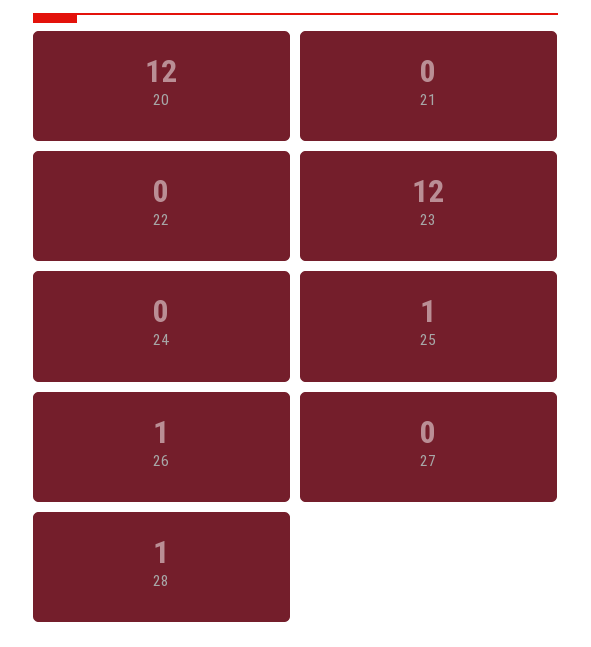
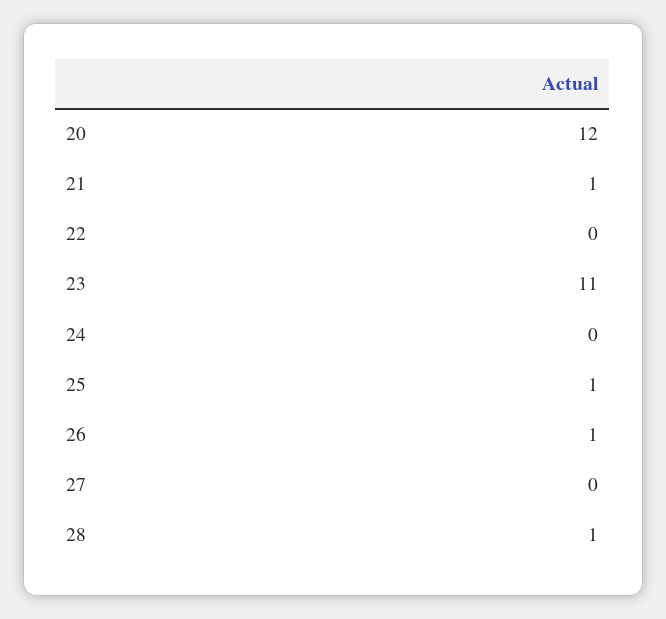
21: 0 -> 1
23: 12 -> 11

